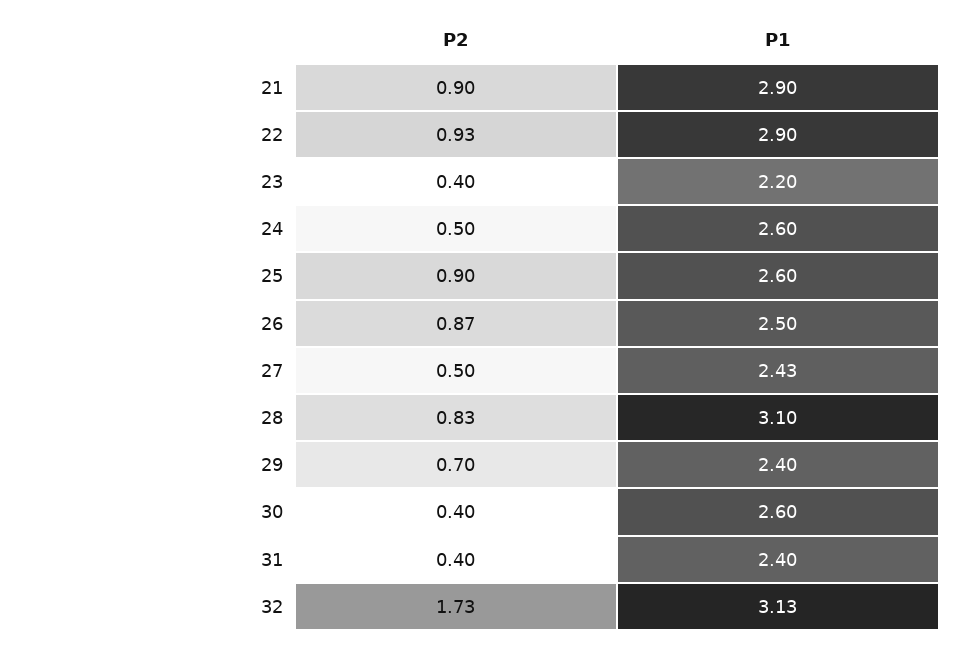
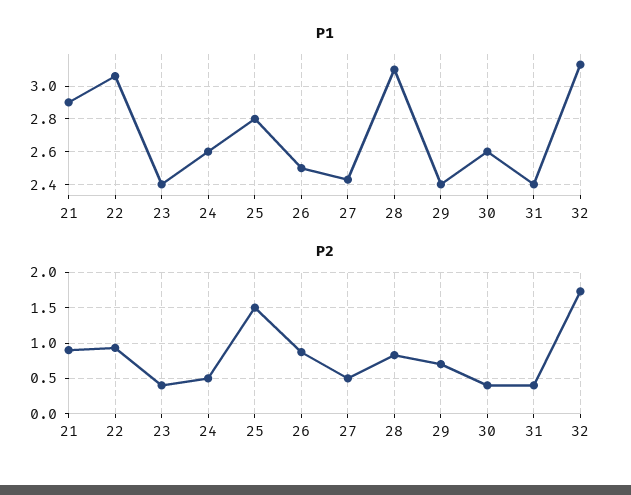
P1, 22: 2.9 -> 3.05
P1, 23: 2.2 -> 2.4
P2, 25: 0.9 -> 1.5
P1, 25: 2.6 -> 2.8

